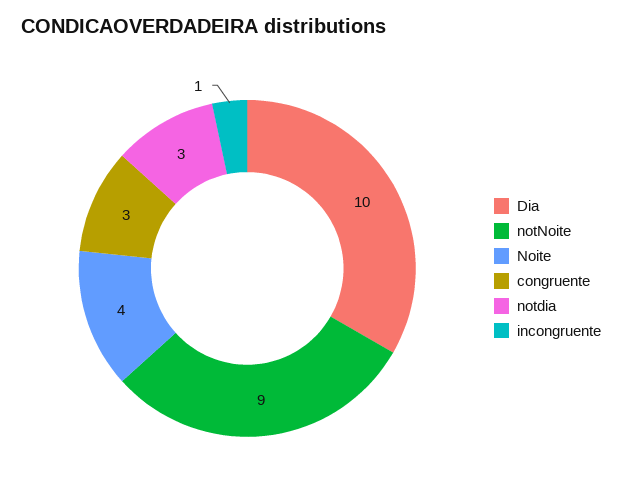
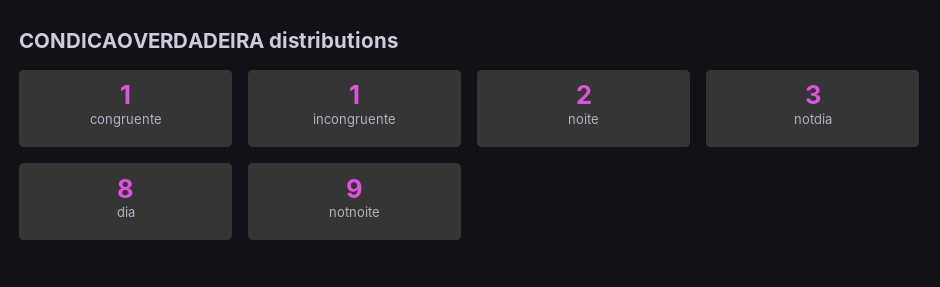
Dia: 10 -> 8
Noite: 4 -> 2
congruente: 3 -> 1

